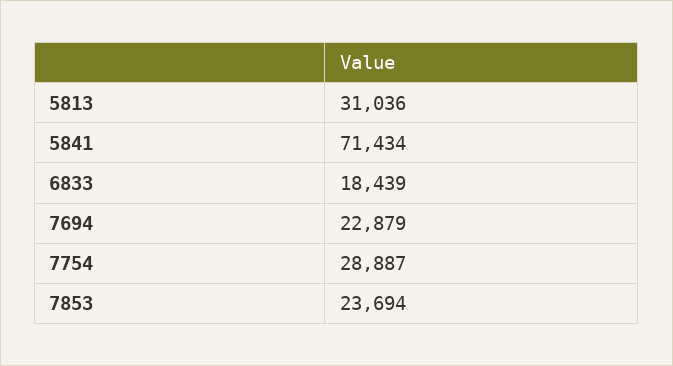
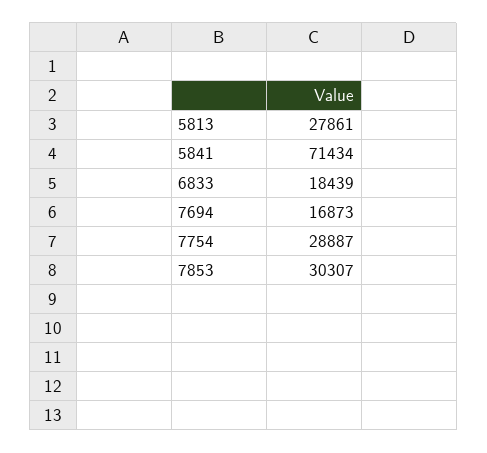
5813: 31036 -> 27861
7694: 22879 -> 16873
7853: 23694 -> 30307

